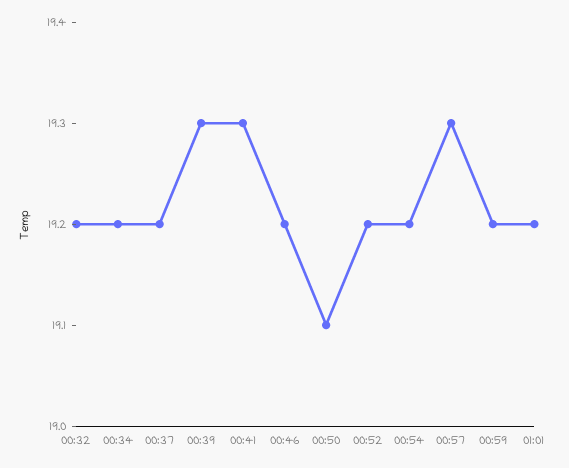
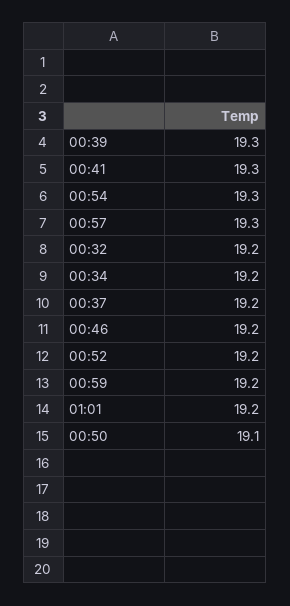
00:54: 19.2 -> 19.3

